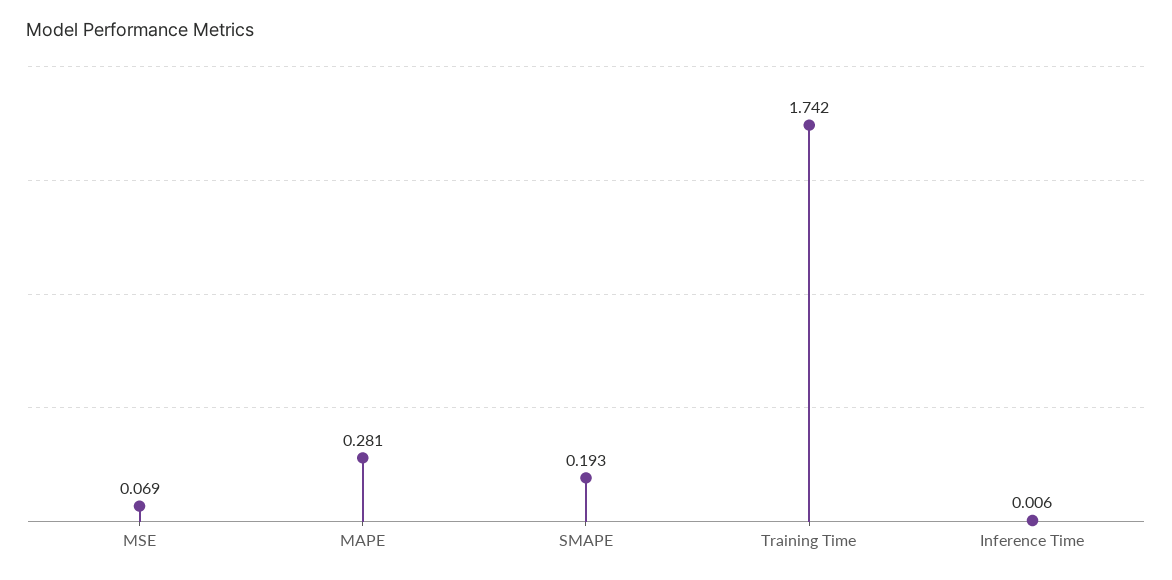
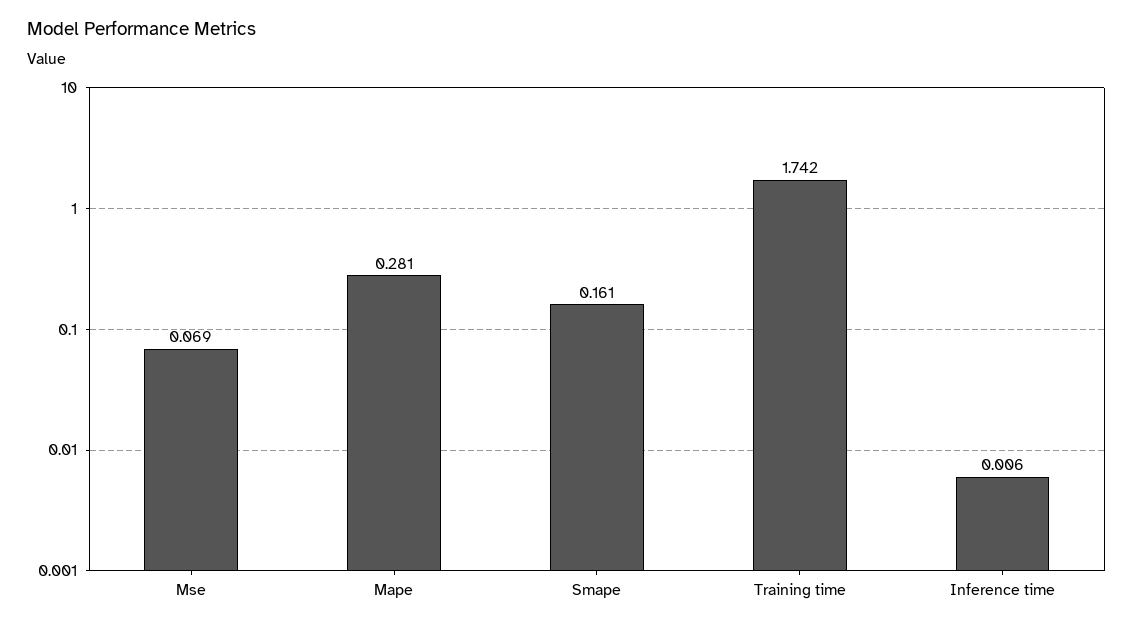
SMAPE: 0.193 -> 0.161

